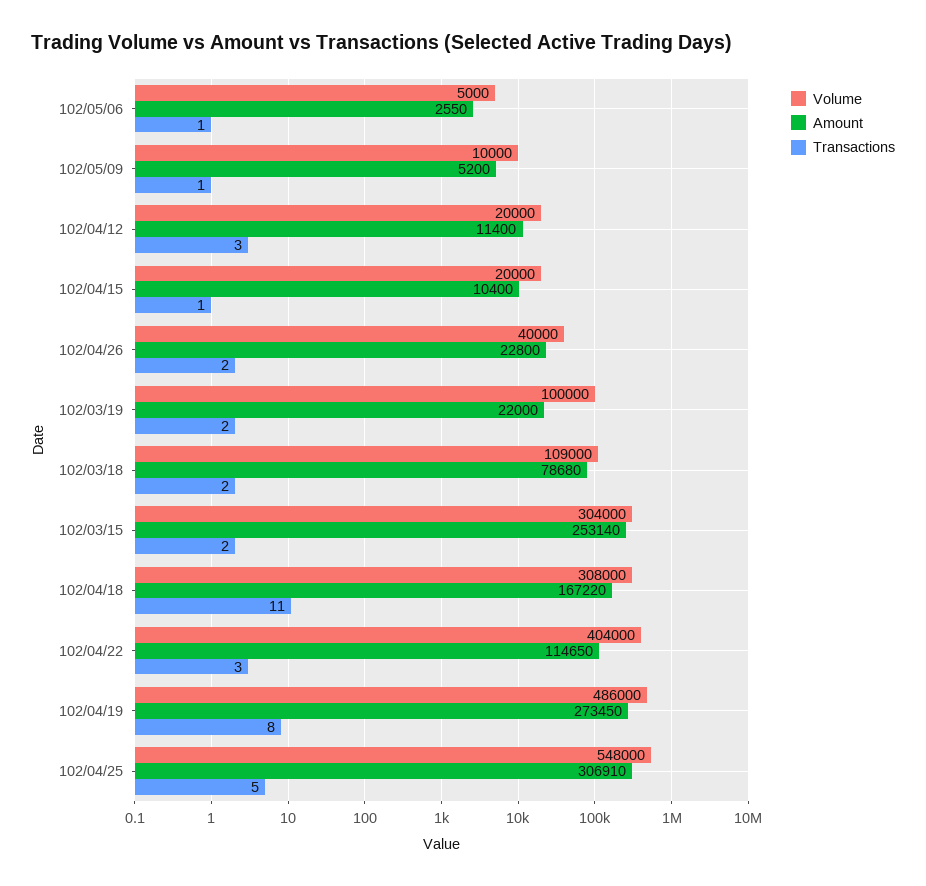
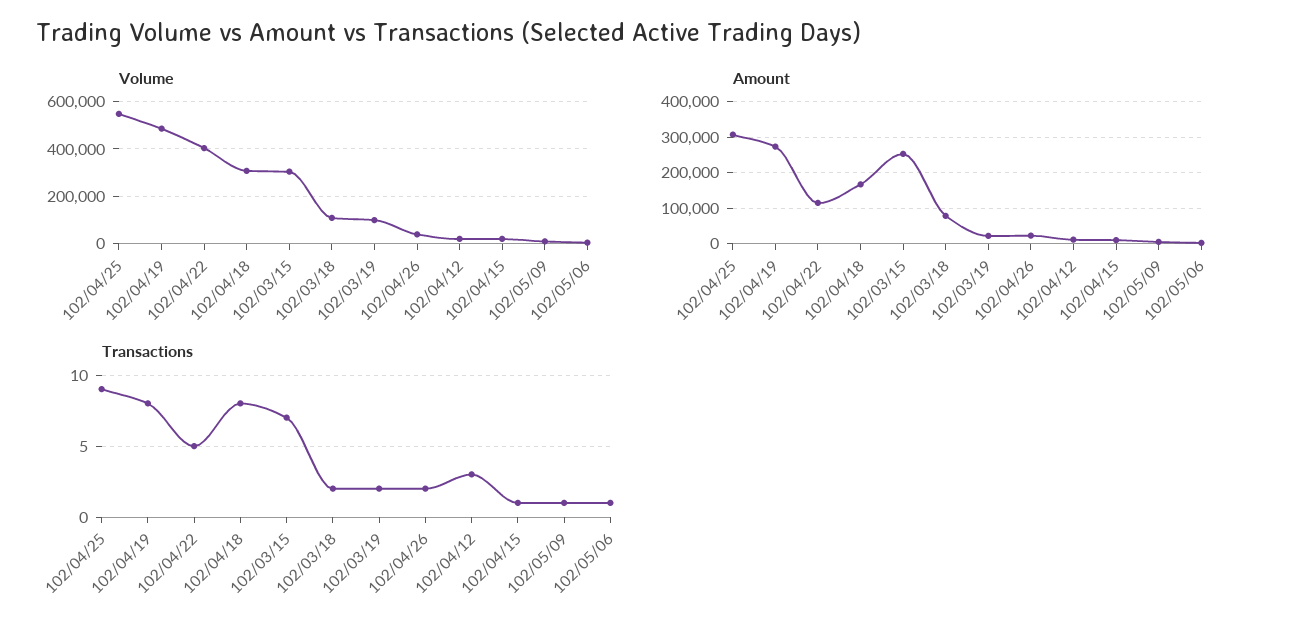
Transactions, 102/03/15: 2 -> 7
Transactions, 102/04/18: 11 -> 8
Transactions, 102/04/22: 3 -> 5
Transactions, 102/04/25: 5 -> 9

